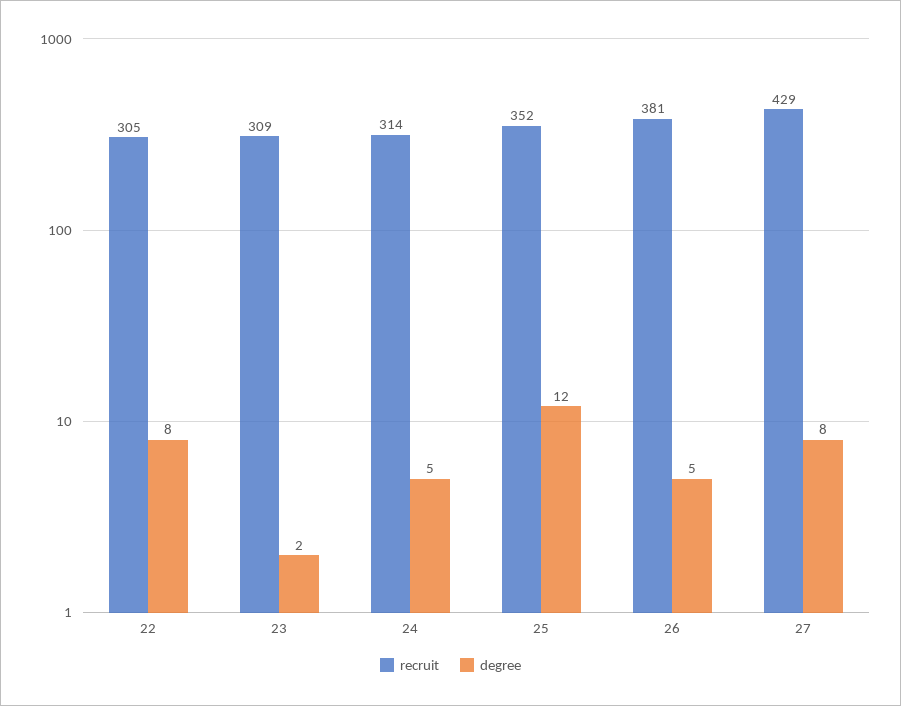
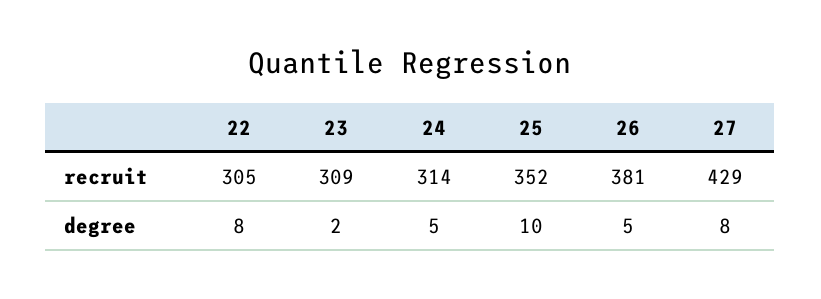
degree, 25: 12 -> 10

